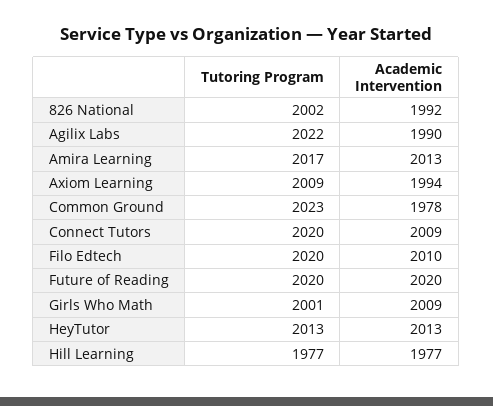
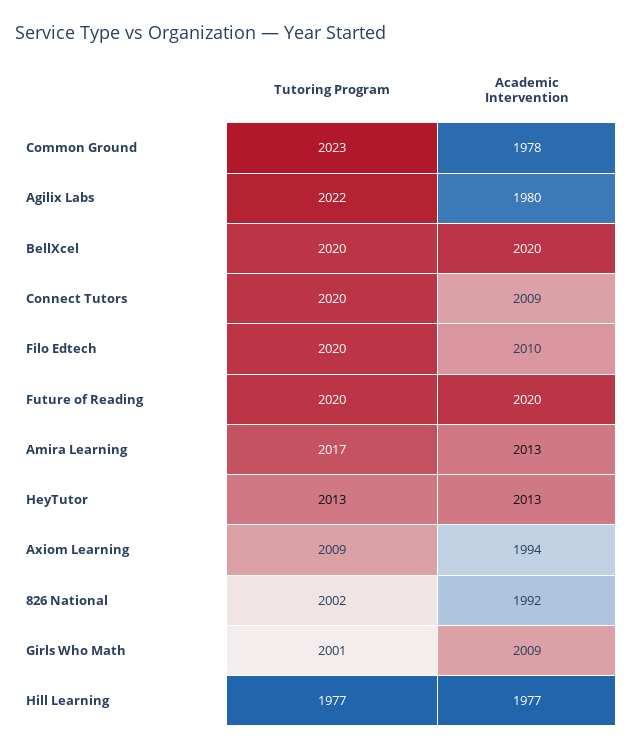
Academic Intervention, Agilix Labs: 1990 -> 1980
Tutoring Program, BellXcel: none -> 2020
Academic Intervention, BellXcel: none -> 2020

